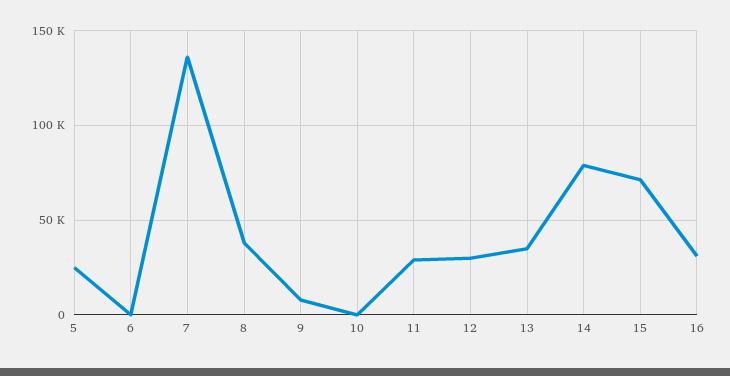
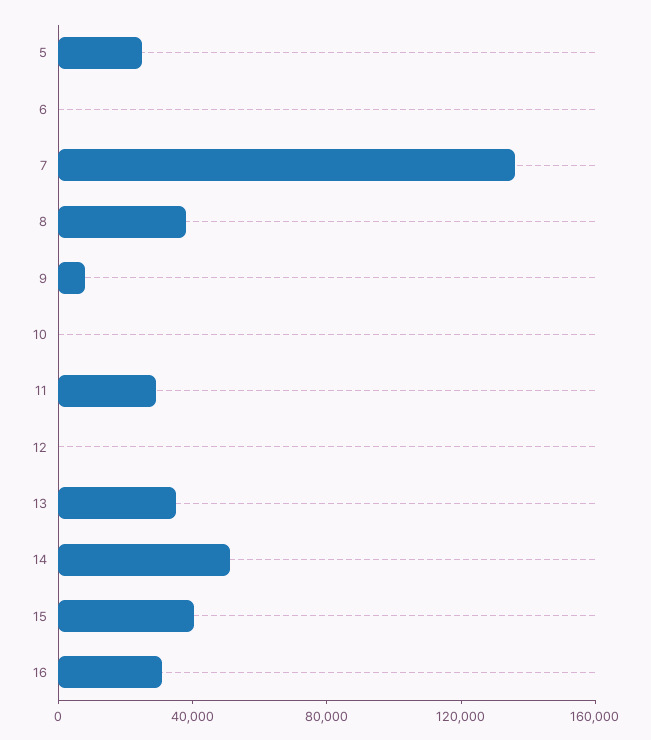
12: 30000 -> 0
14: 80000 -> 50000
15: 70000 -> 40000

